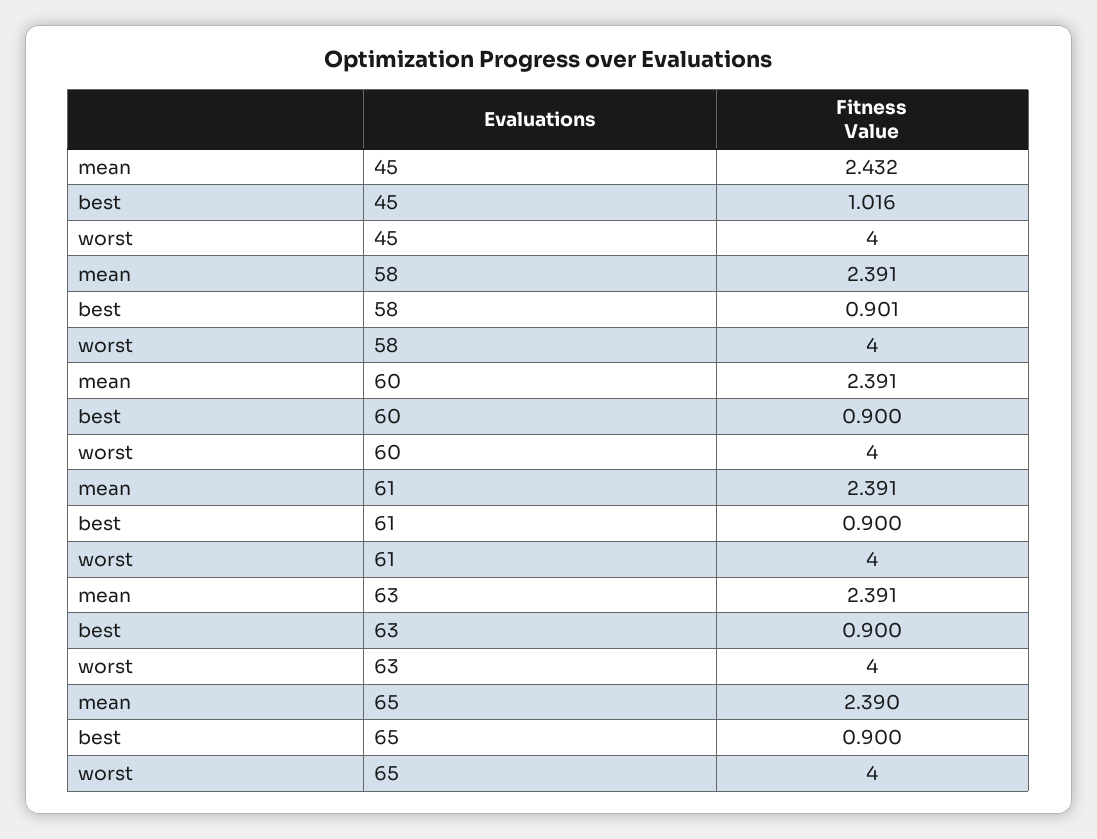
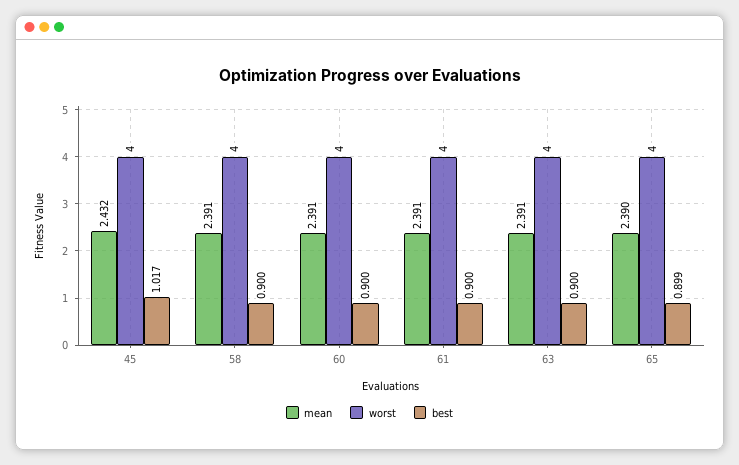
best, 45: 1.016 -> 1.017
best, 58: 0.901 -> 0.9
best, 65: 0.9 -> 0.899

